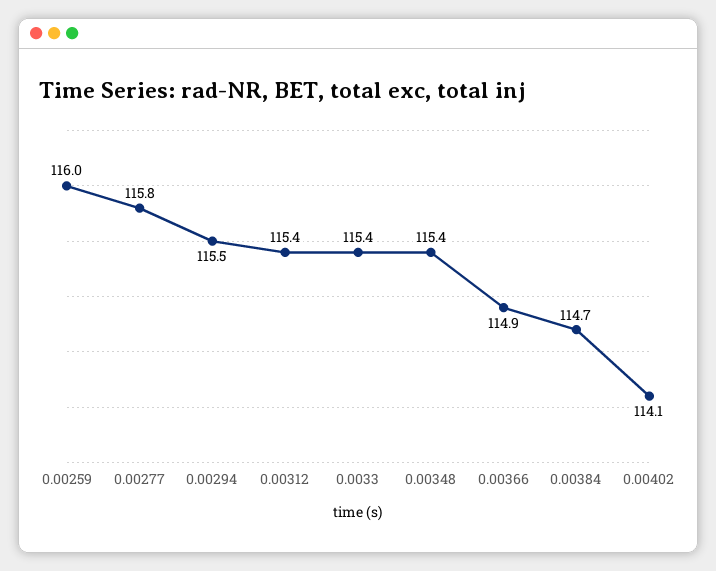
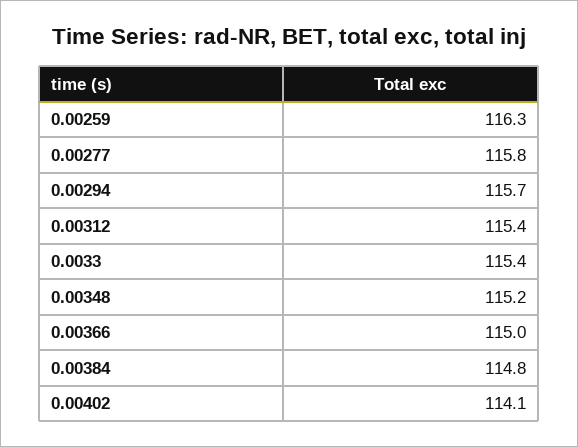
0.00259: 116 -> 116.3
0.00294: 115.5 -> 115.7
0.00348: 115.4 -> 115.2
0.00366: 114.9 -> 115
0.00384: 114.7 -> 114.8

